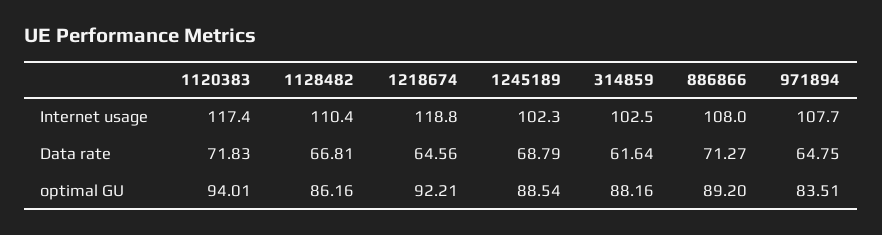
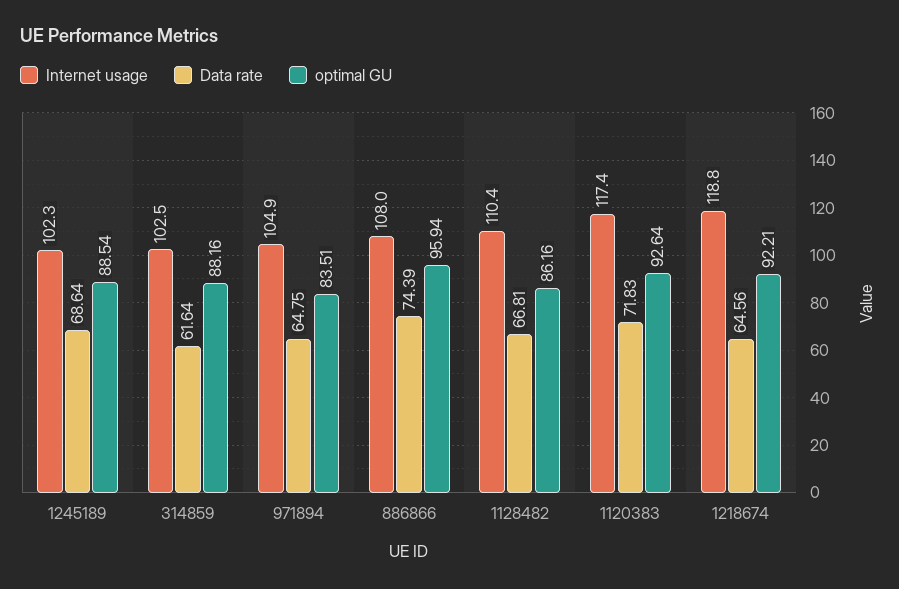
Internet usage, 971894: 107.7 -> 104.9
Data rate, 1245189: 68.79 -> 68.64
Data rate, 886866: 71.27 -> 74.39
optimal GU, 1120383: 94.01 -> 92.64
optimal GU, 886866: 89.2 -> 95.94

